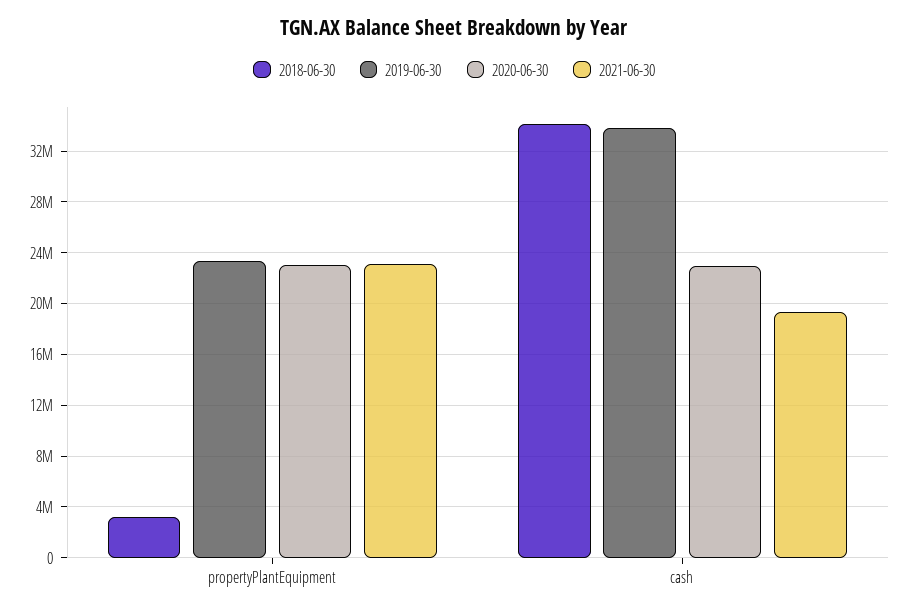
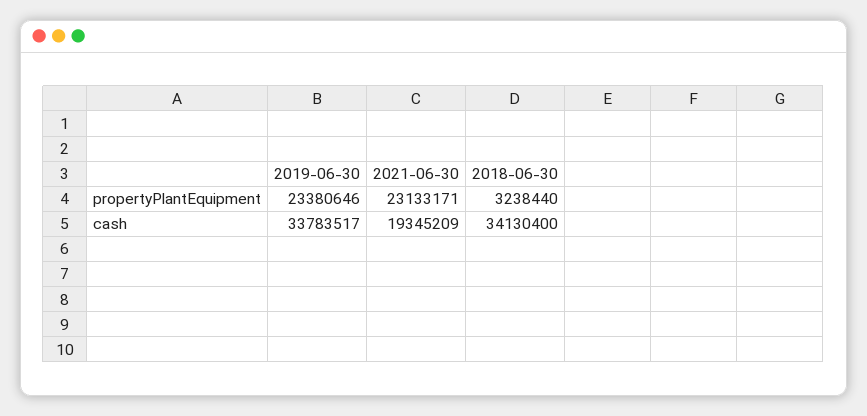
2020-06-30, propertyPlantEquipment: 23000000 -> none
2020-06-30, cash: 23000000 -> none

